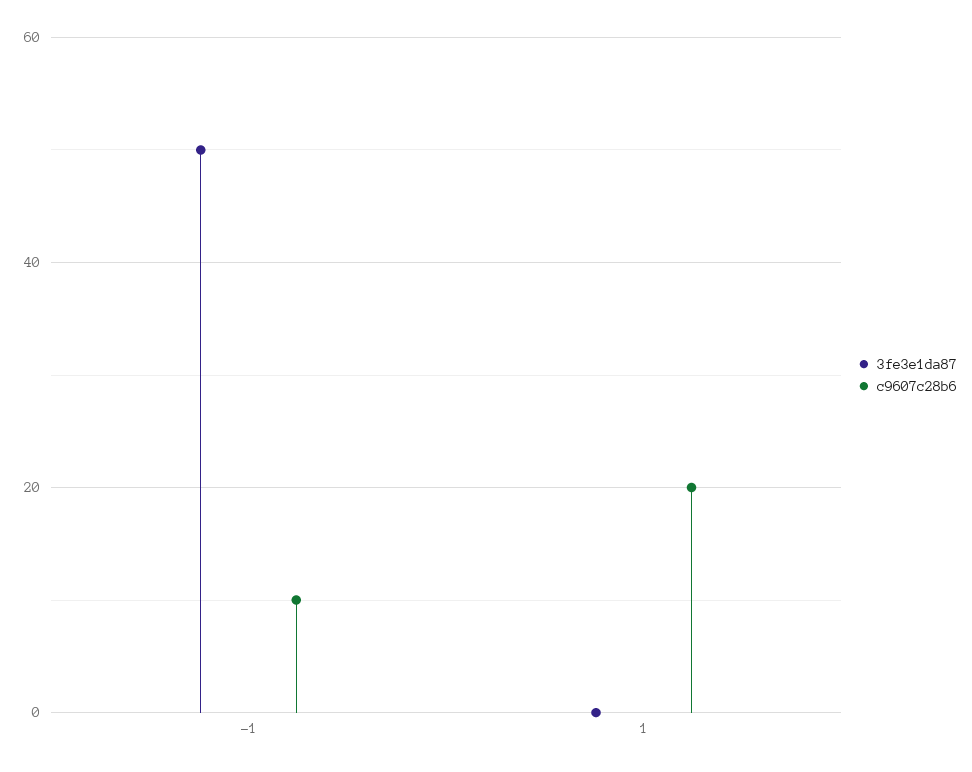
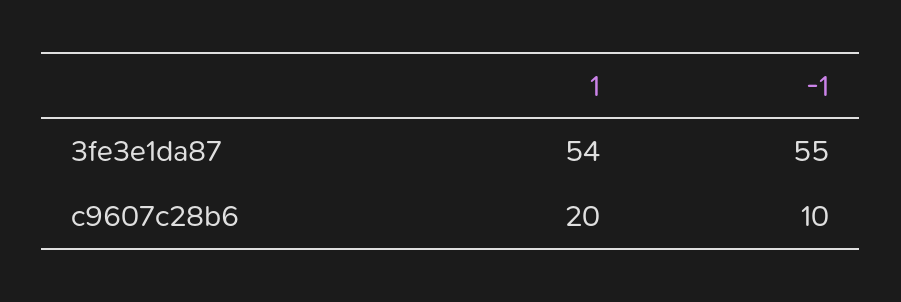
3fe3e1da87, -1: 50 -> 55
3fe3e1da87, 1: 0 -> 54

